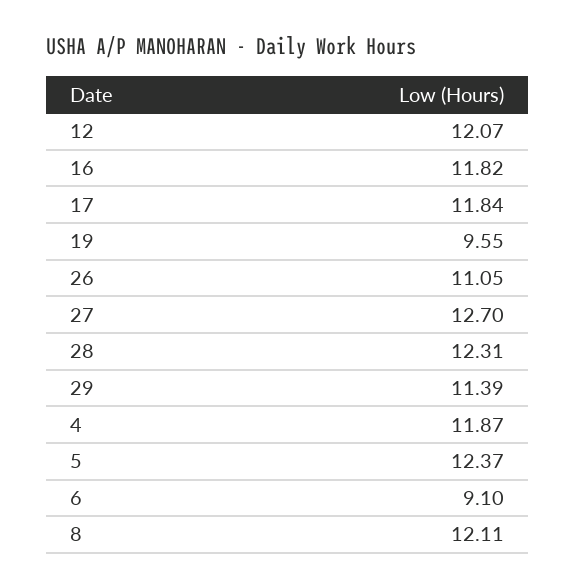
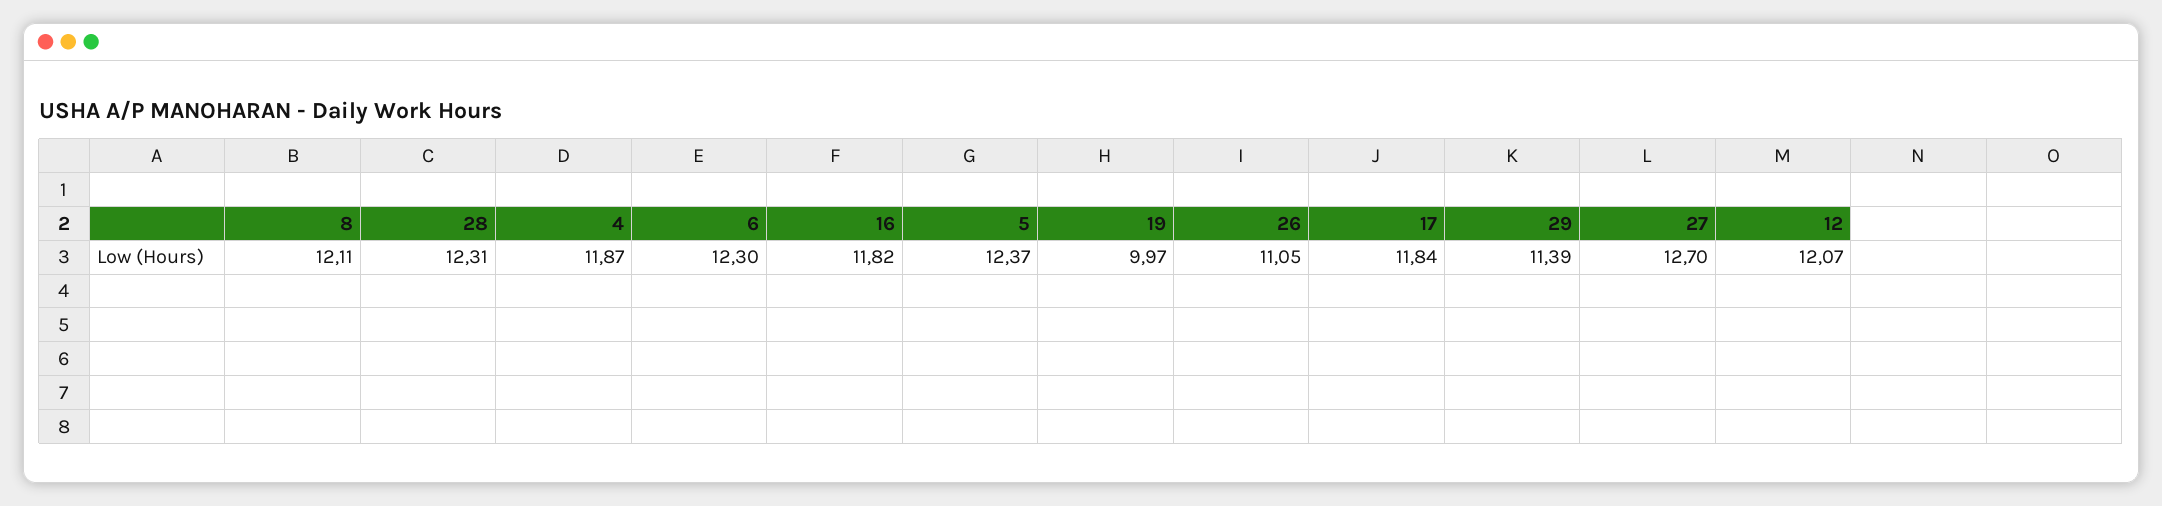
19: 9.55 -> 9.97
6: 9.1 -> 12.3

